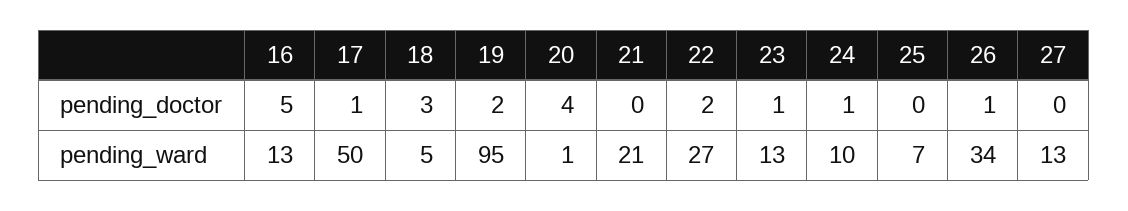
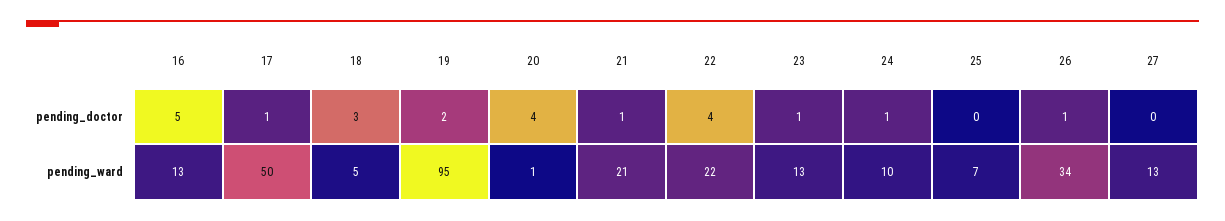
21, pending_doctor: 0 -> 1
22, pending_doctor: 2 -> 4
22, pending_ward: 27 -> 22

